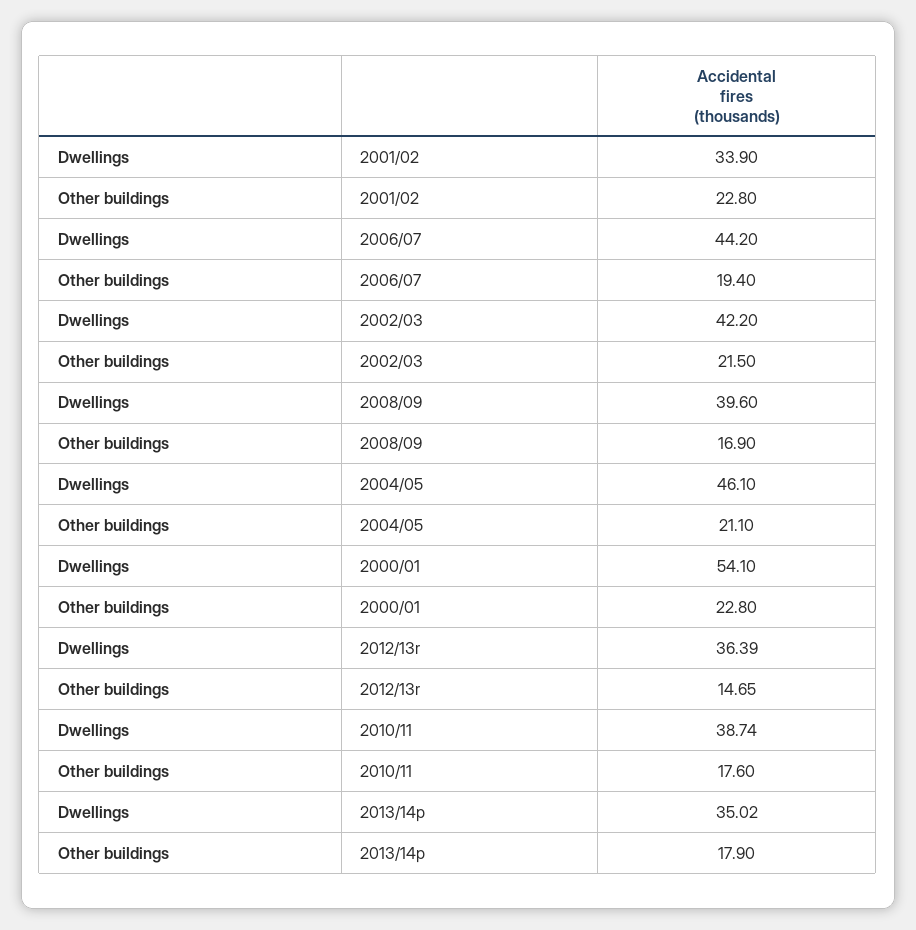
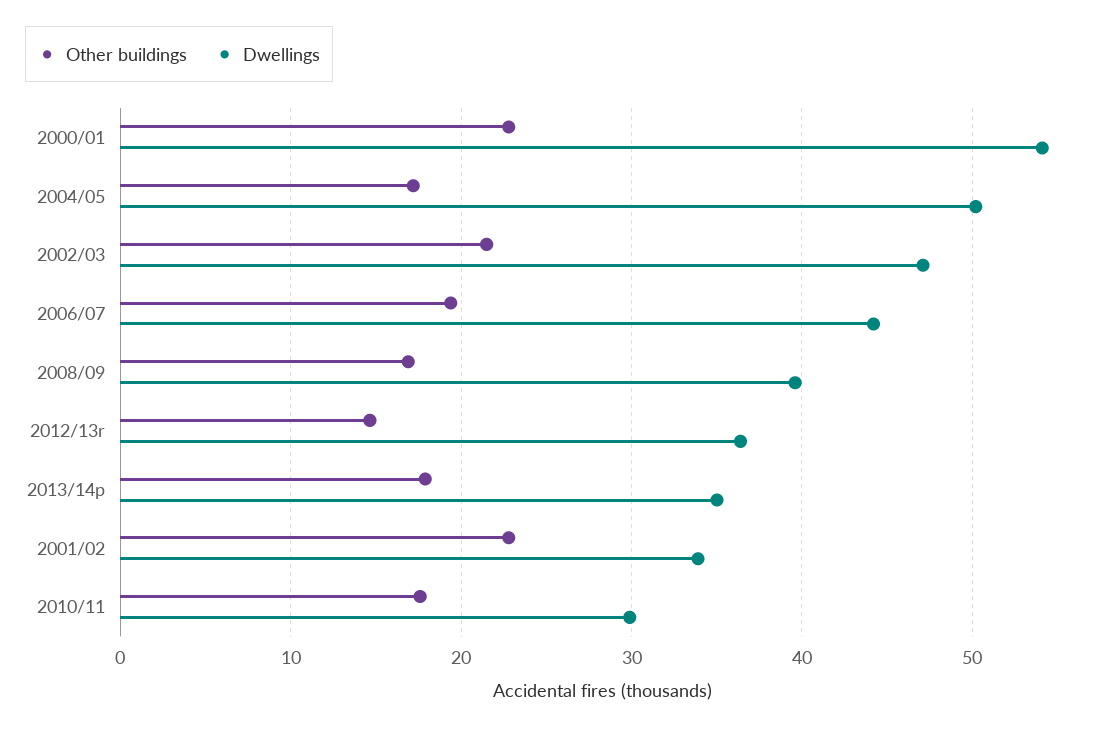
Dwellings, 2002/03: 42.2 -> 47
Dwellings, 2004/05: 46.1 -> 50
Other buildings, 2004/05: 21.1 -> 17
Dwellings, 2010/11: 38.74 -> 30

